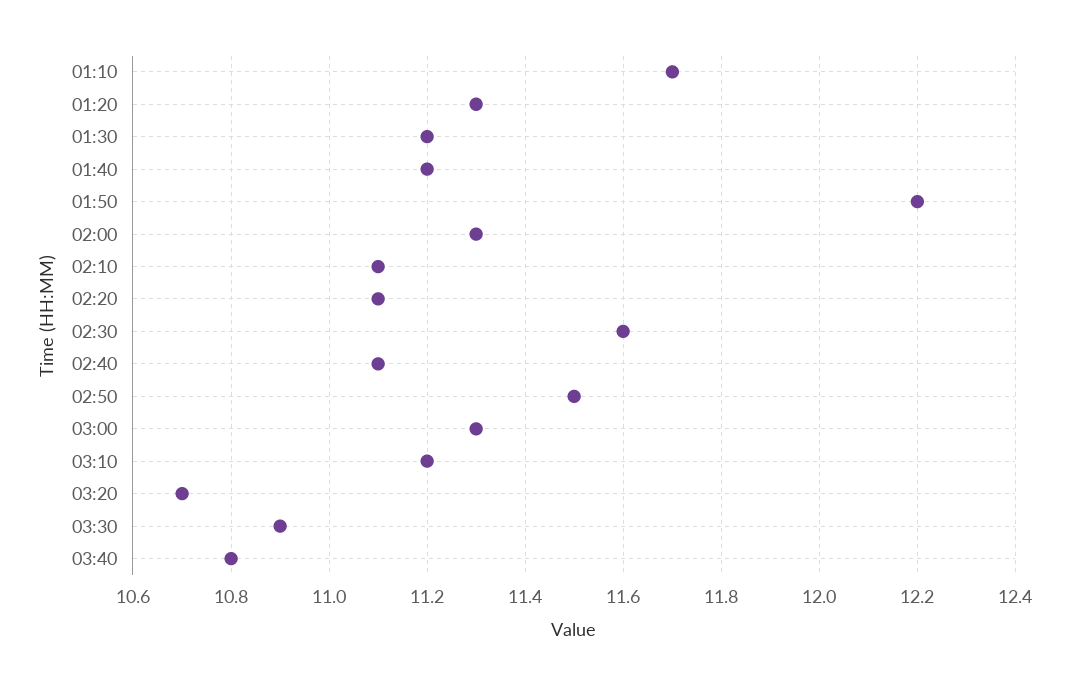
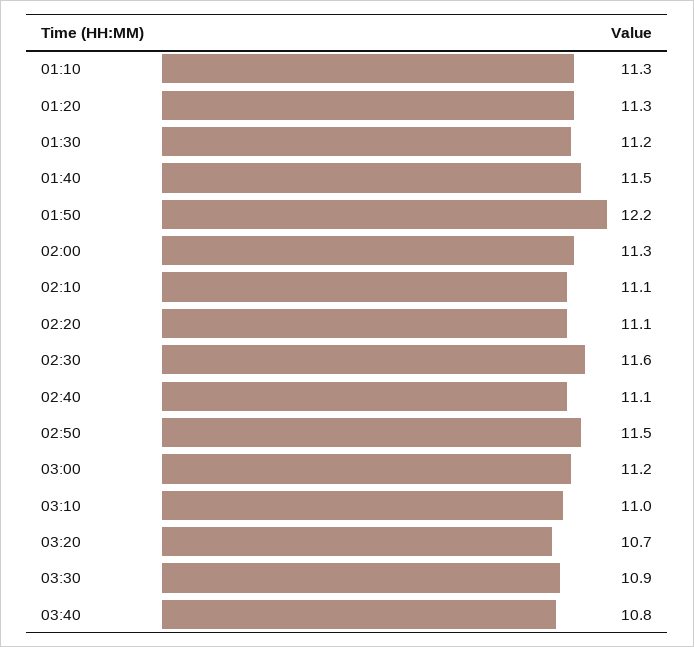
01:10: 11.7 -> 11.3
01:40: 11.2 -> 11.5
03:00: 11.3 -> 11.2
03:10: 11.2 -> 11

